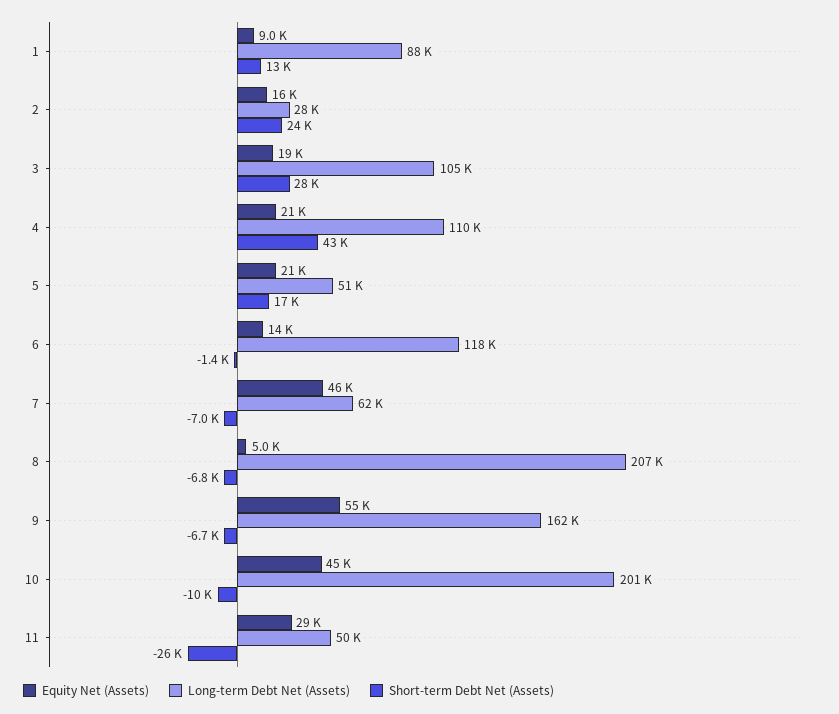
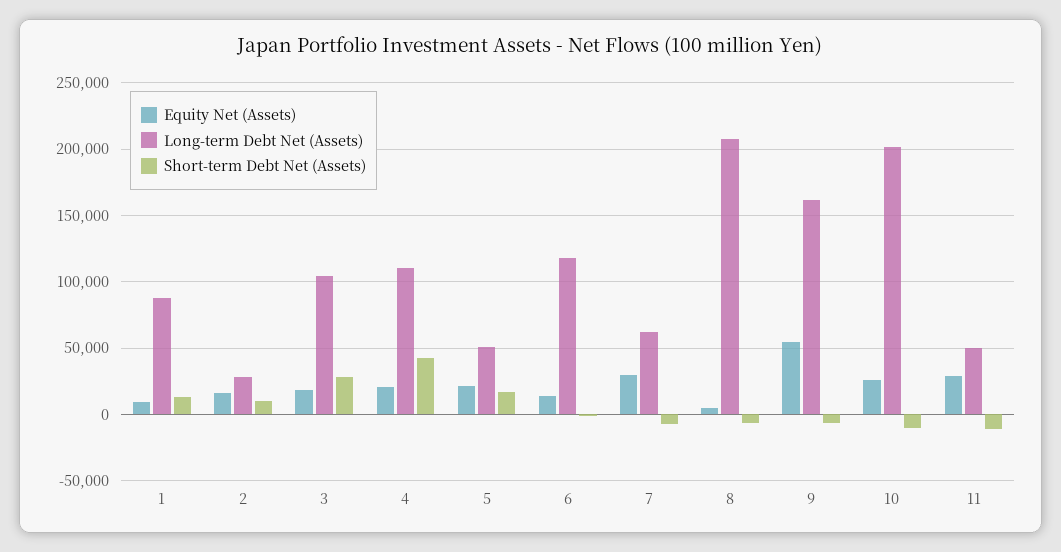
Short-term Debt Net (Assets), 2: 24000 -> 10000
Equity Net (Assets), 7: 46000 -> 30000
Equity Net (Assets), 10: 45000 -> 25000
Short-term Debt Net (Assets), 11: -26000 -> -10000

